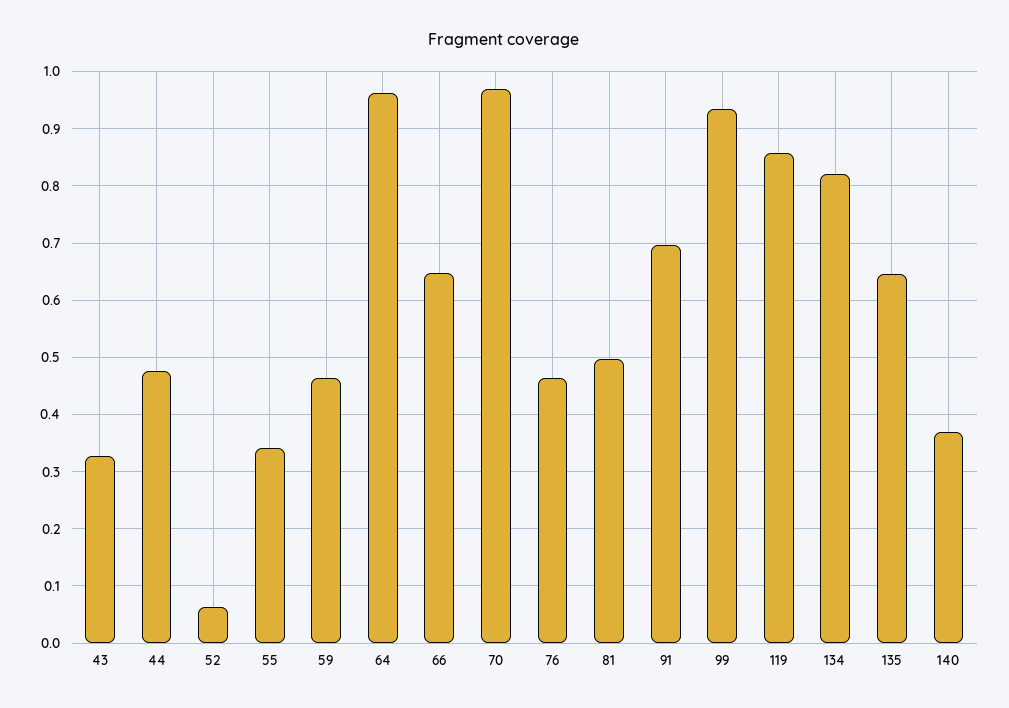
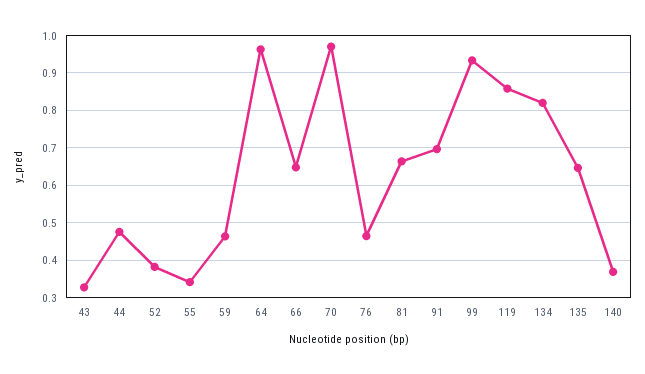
52: 0.06 -> 0.38
81: 0.5 -> 0.66

